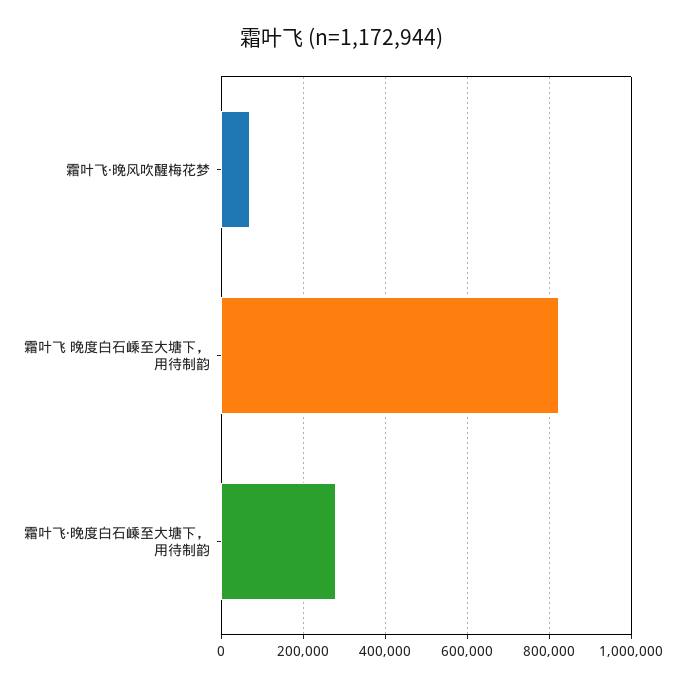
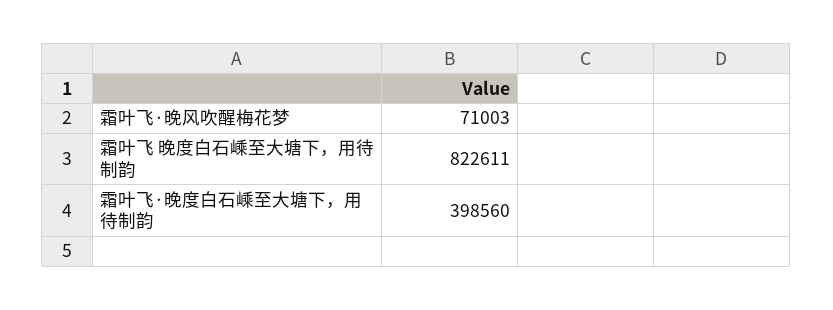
霜叶飞·晚度白石嵊至大塘下，用待制韵: 280000 -> 398560

